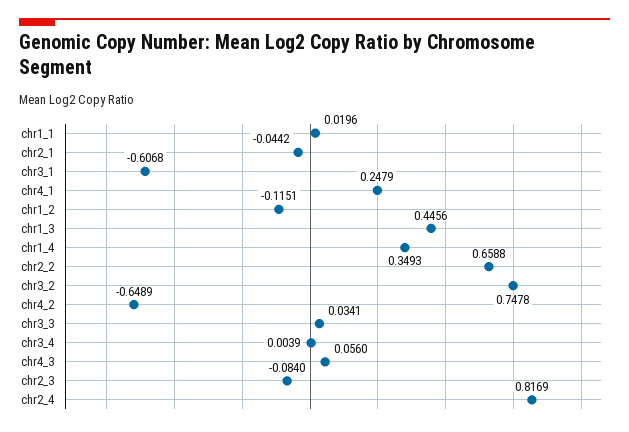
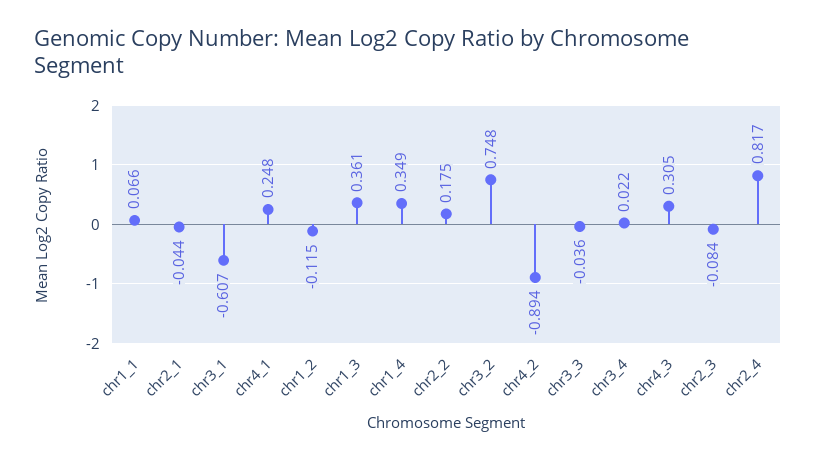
chr1_1: 0.0196 -> 0.066
chr1_3: 0.4456 -> 0.361
chr2_2: 0.6588 -> 0.175
chr4_2: -0.6489 -> -0.894
chr3_3: 0.0341 -> -0.036
chr3_4: 0.0039 -> 0.022
chr4_3: 0.056 -> 0.305

